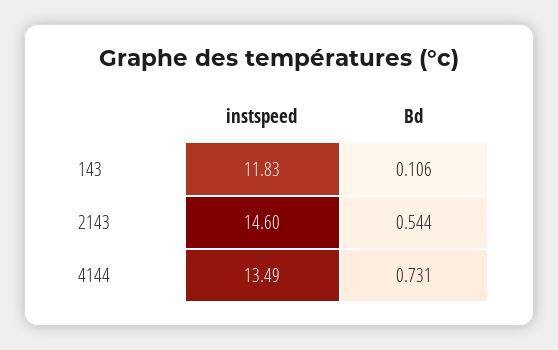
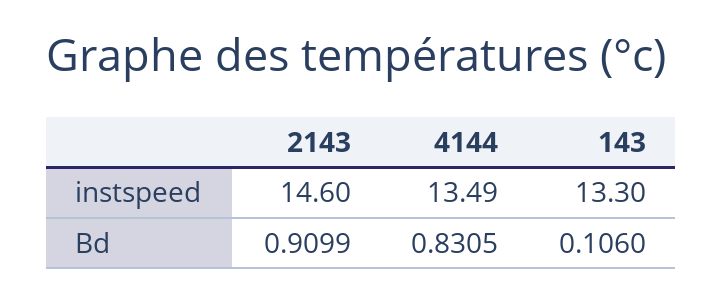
instspeed, 143: 11.83 -> 13.3
Bd, 2143: 0.544 -> 0.9099
Bd, 4144: 0.731 -> 0.8305

